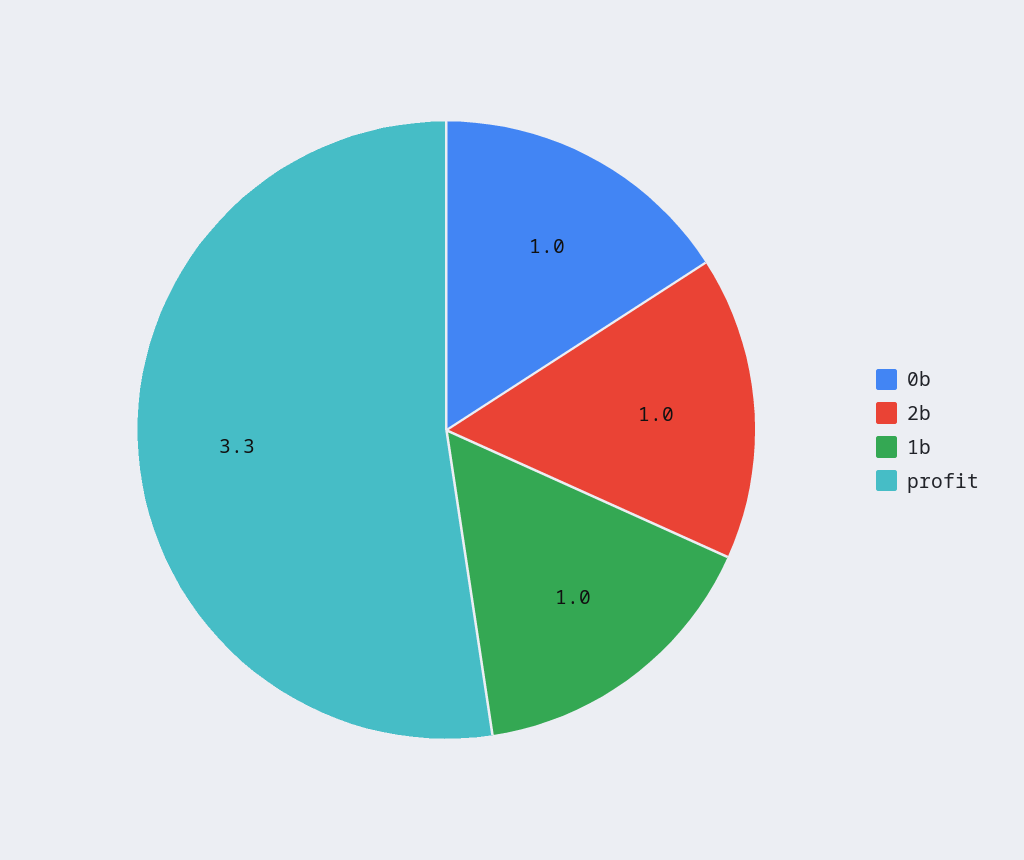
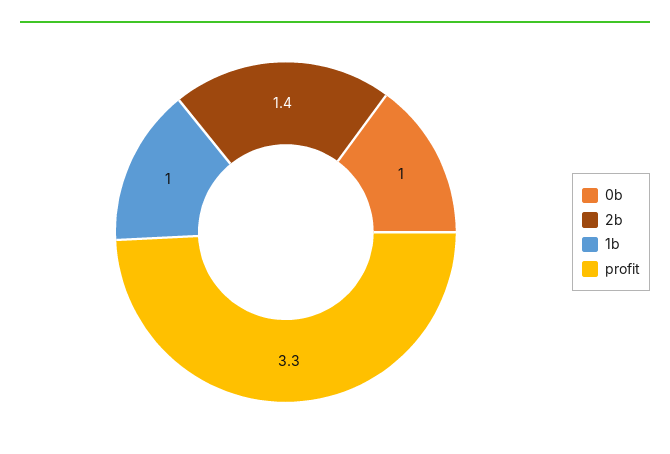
2b: 1 -> 1.4

